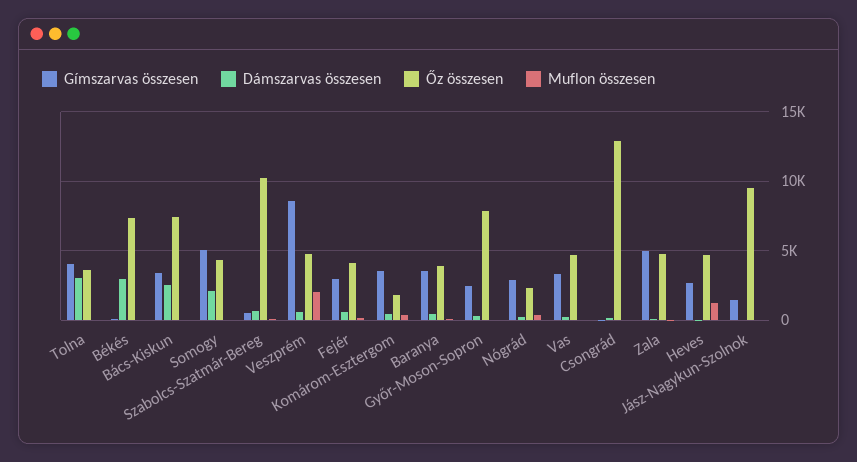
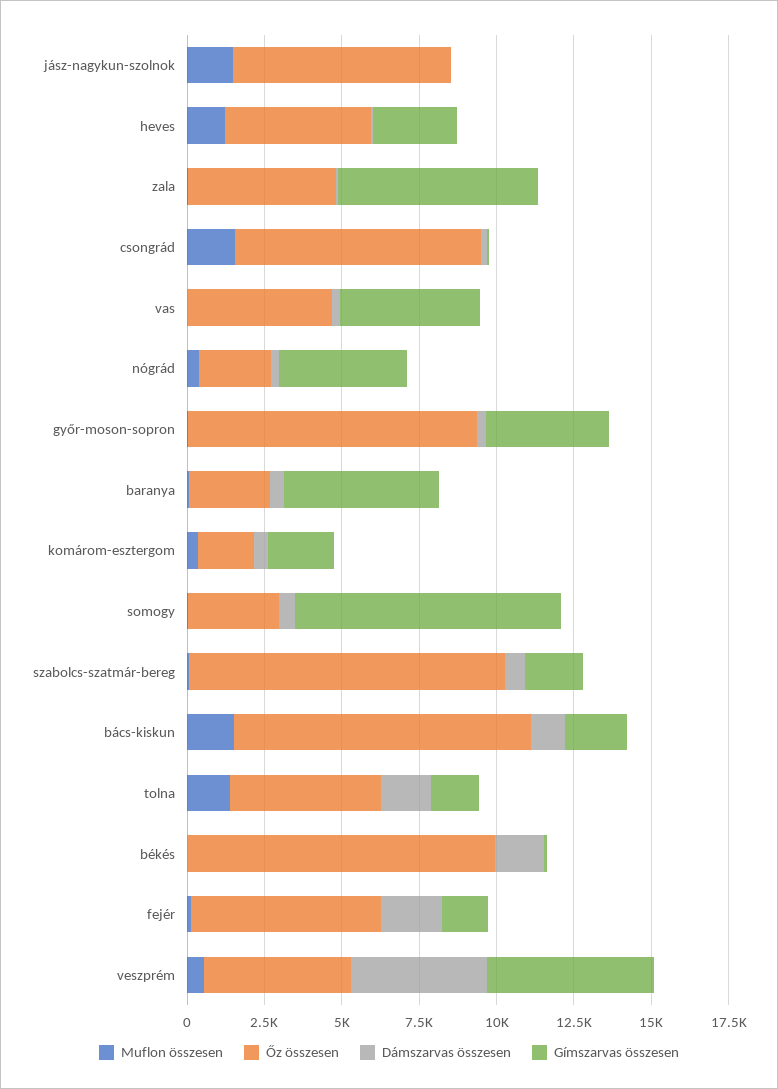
Gímszarvas összesen, Tolna: 4000 -> 1500
Dámszarvas összesen, Tolna: 3000 -> 1500
Őz összesen, Tolna: 3500 -> 5000
Muflon összesen, Tolna: 0 -> 1500
Dámszarvas összesen, Békés: 3000 -> 1500
Őz összesen, Békés: 7500 -> 10000
Gímszarvas összesen, Bács-Kiskun: 3500 -> 2000
Dámszarvas összesen, Bács-Kiskun: 2500 -> 1000
Őz összesen, Bács-Kiskun: 7500 -> 9500
Muflon összesen, Bács-Kiskun: 0 -> 1500
Gímszarvas összesen, Somogy: 5000 -> 8500
Dámszarvas összesen, Somogy: 2000 -> 500
Őz összesen, Somogy: 4500 -> 3000
Gímszarvas összesen, Szabolcs-Szatmár-Bereg: 500 -> 2000
Gímszarvas összesen, Veszprém: 8500 -> 5500
Dámszarvas összesen, Veszprém: 500 -> 4500
Muflon összesen, Veszprém: 2000 -> 500
Gímszarvas összesen, Fejér: 3000 -> 1500
Dámszarvas összesen, Fejér: 500 -> 2000
Őz összesen, Fejér: 4000 -> 6000
Gímszarvas összesen, Komárom-Esztergom: 3500 -> 2000
Gímszarvas összesen, Baranya: 3500 -> 5000
Őz összesen, Baranya: 4000 -> 2500
Gímszarvas összesen, Győr-Moson-Sopron: 2500 -> 4000
Őz összesen, Győr-Moson-Sopron: 8000 -> 9500
Gímszarvas összesen, Nógrád: 3000 -> 4000
Gímszarvas összesen, Vas: 3500 -> 4500
Őz összesen, Csongrád: 13000 -> 8000
Muflon összesen, Csongrád: 0 -> 1500
Gímszarvas összesen, Zala: 5000 -> 6500
Gímszarvas összesen, Jász-Nagykun-Szolnok: 1500 -> 0
Őz összesen, Jász-Nagykun-Szolnok: 9500 -> 7000
Muflon összesen, Jász-Nagykun-Szolnok: 0 -> 1500

